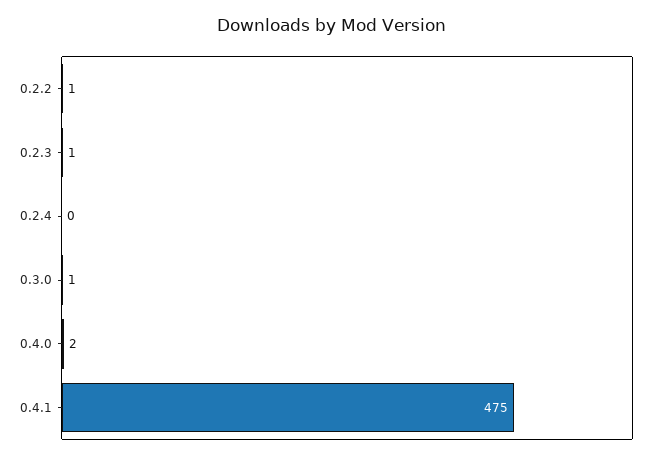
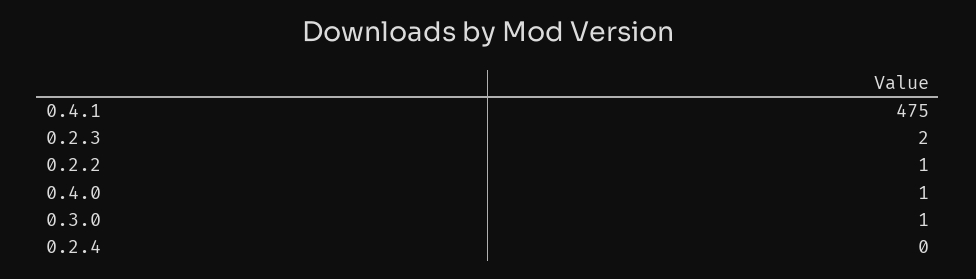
0.2.3: 1 -> 2
0.4.0: 2 -> 1

